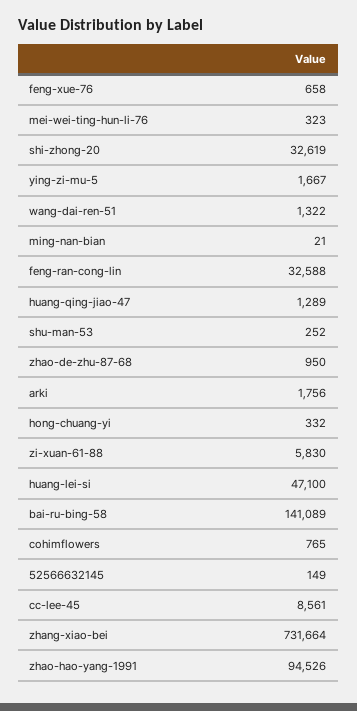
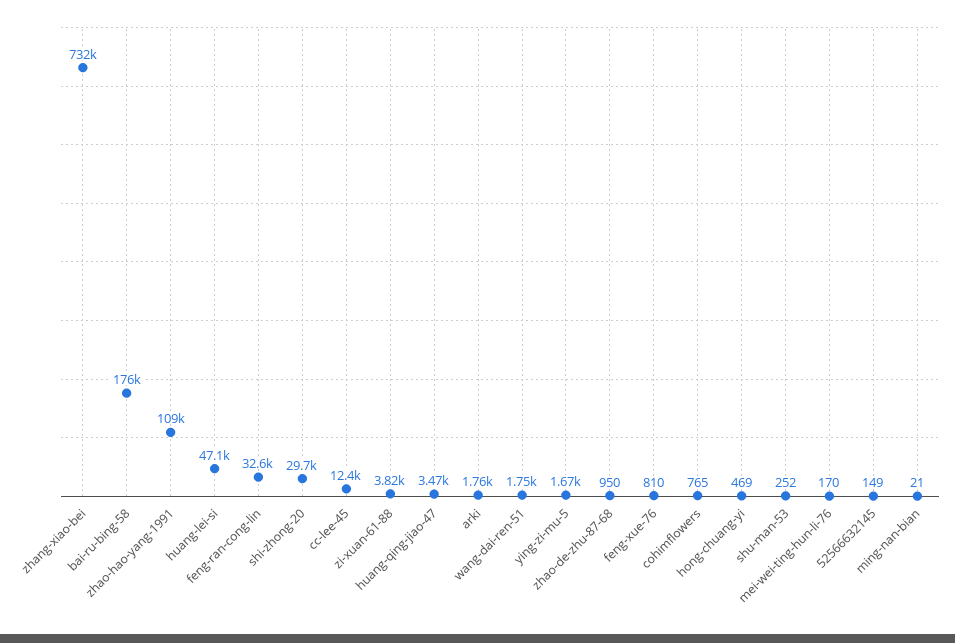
feng-xue-76: 658 -> 810
mei-wei-ting-hun-li-76: 323 -> 170
shi-zhong-20: 32619 -> 29700
wang-dai-ren-51: 1322 -> 1750
huang-qing-jiao-47: 1289 -> 3470
hong-chuang-yi: 332 -> 469
zi-xuan-61-88: 5830 -> 3820
bai-ru-bing-58: 141089 -> 176000
cc-lee-45: 8561 -> 12400
zhao-hao-yang-1991: 94526 -> 109000

